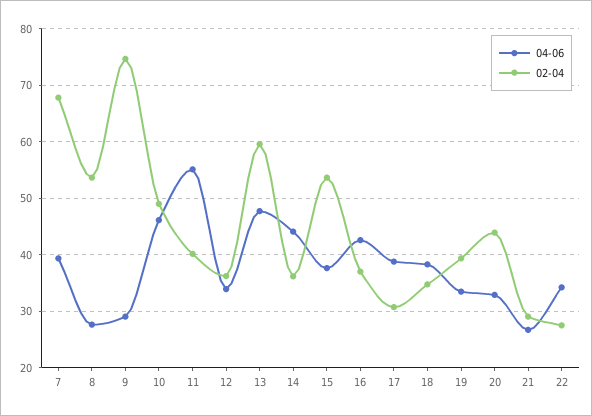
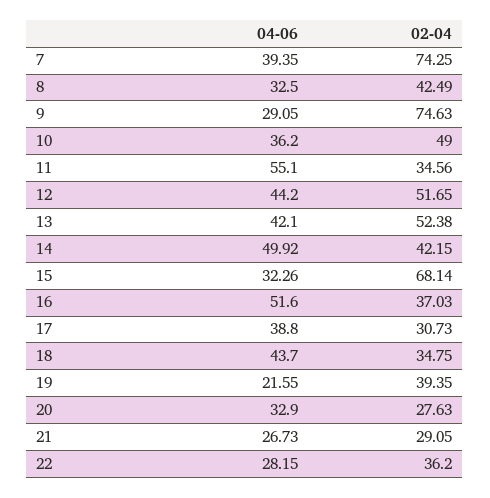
02-04, 7: 68 -> 74.25
04-06, 8: 28 -> 32.5
02-04, 8: 54 -> 42.49
04-06, 10: 46 -> 36.2
02-04, 11: 40 -> 34.56
04-06, 12: 34 -> 44.2
02-04, 12: 36 -> 51.65
04-06, 13: 48 -> 42.1
02-04, 13: 60 -> 52.38
04-06, 14: 44 -> 49.92
02-04, 14: 36 -> 42.15
04-06, 15: 38 -> 32.26
02-04, 15: 54 -> 68.14
04-06, 16: 42 -> 51.6
04-06, 18: 38 -> 43.7
04-06, 19: 34 -> 21.55
02-04, 20: 44 -> 27.63
04-06, 22: 34 -> 28.15
02-04, 22: 28 -> 36.2

